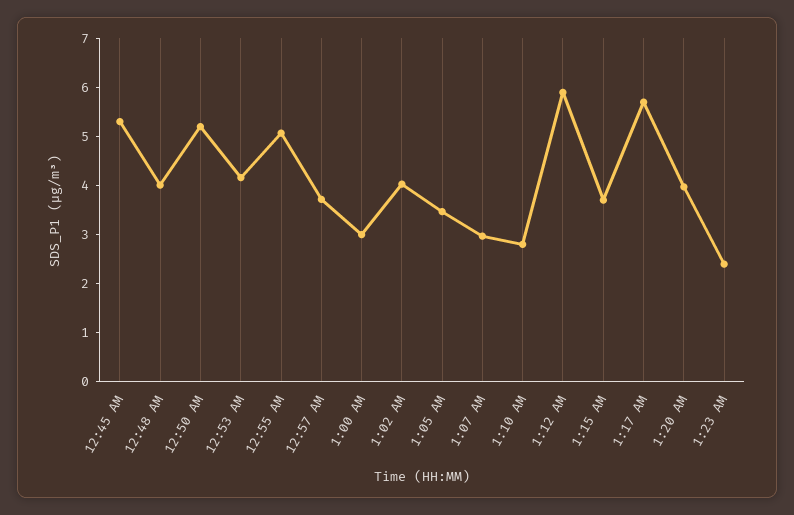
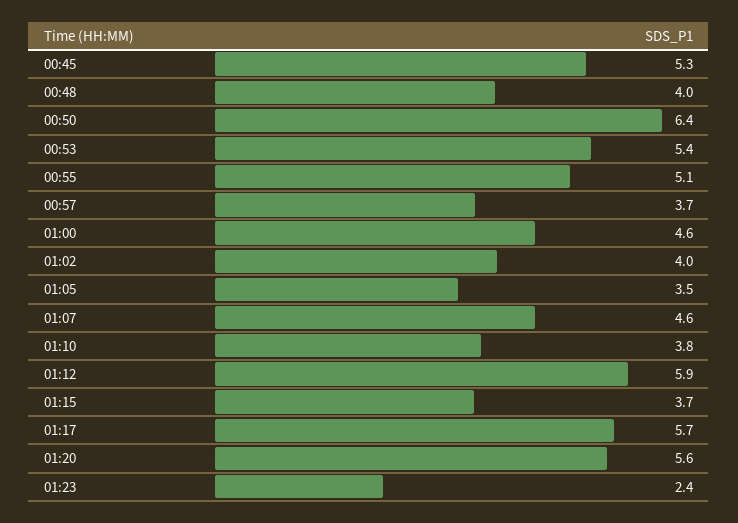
12:50 AM: 5.2 -> 6.4
12:53 AM: 4.2 -> 5.4
1:00 AM: 3 -> 4.6
1:07 AM: 3 -> 4.6
1:10 AM: 2.8 -> 3.8
1:20 AM: 4 -> 5.6

